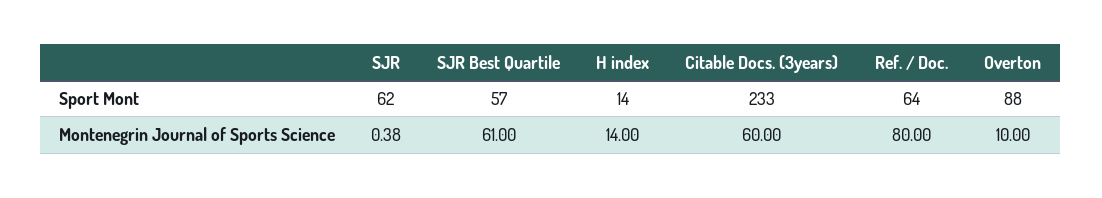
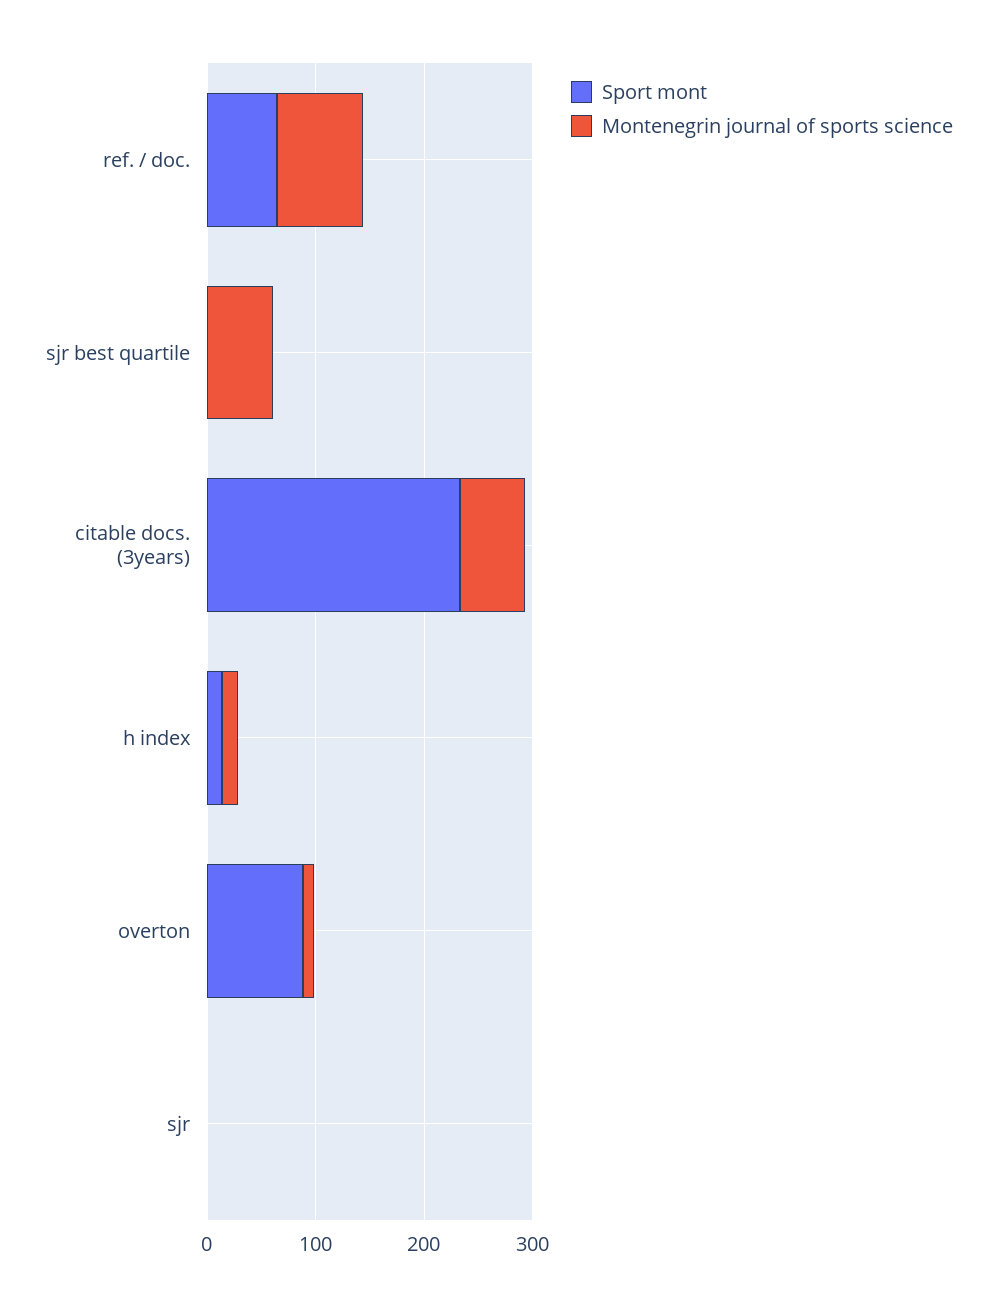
Sport Mont, SJR: 62 -> 0
Sport Mont, SJR Best Quartile: 57 -> 0

